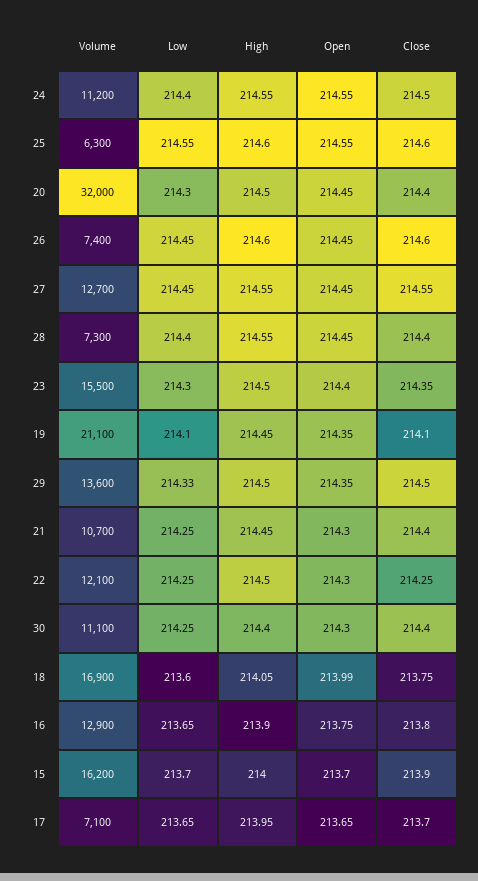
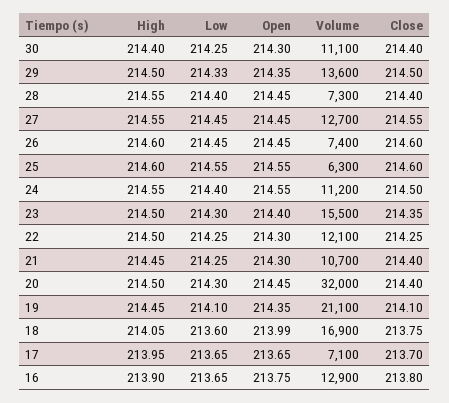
Volume, 15: 16200 -> none
Low, 15: 213.7 -> none
High, 15: 214 -> none
Open, 15: 213.7 -> none
Close, 15: 213.9 -> none

